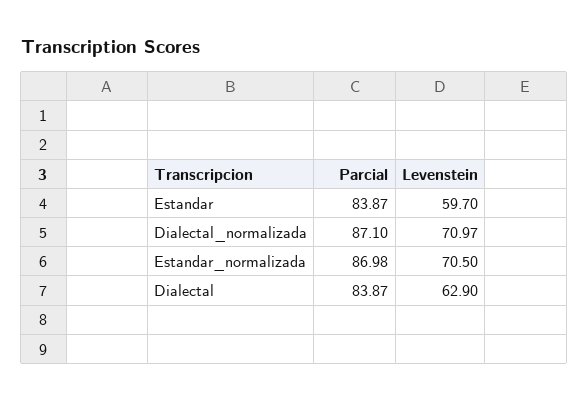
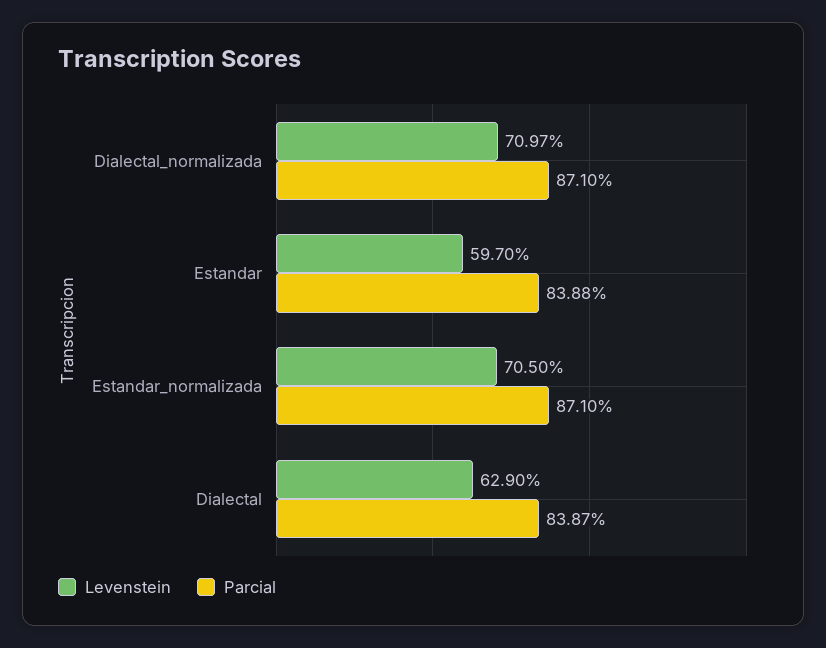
Parcial, Estandar: 83.87 -> 83.88
Parcial, Estandar_normalizada: 86.98 -> 87.1

